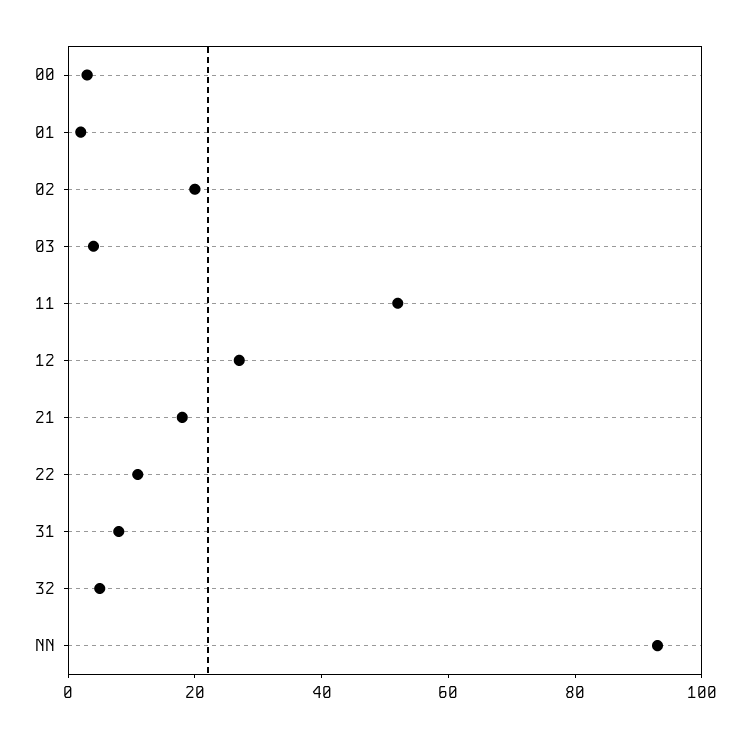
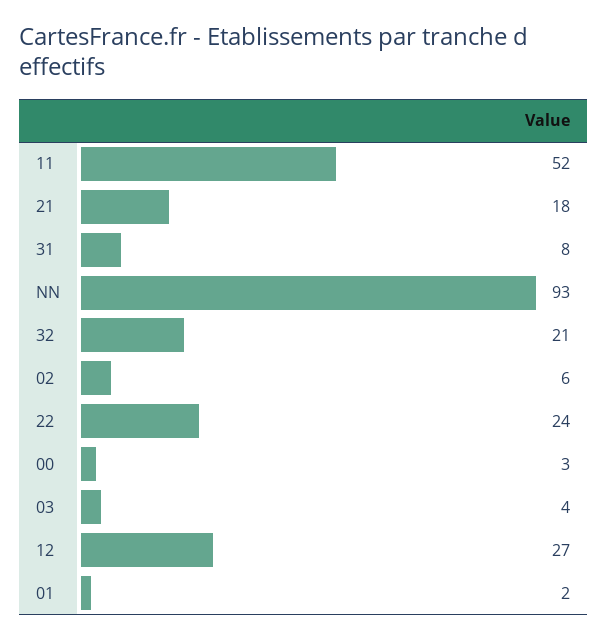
02: 20 -> 6
22: 10 -> 24
32: 5 -> 21

